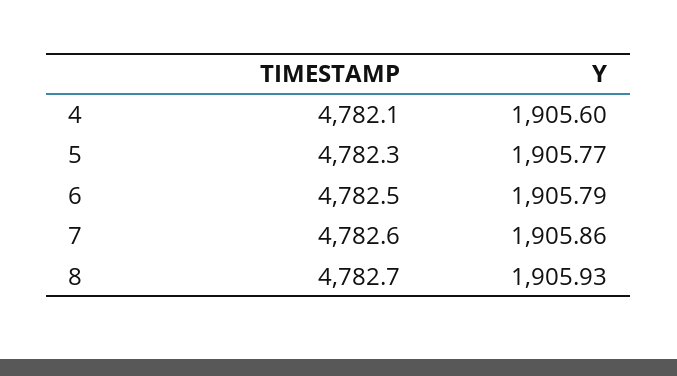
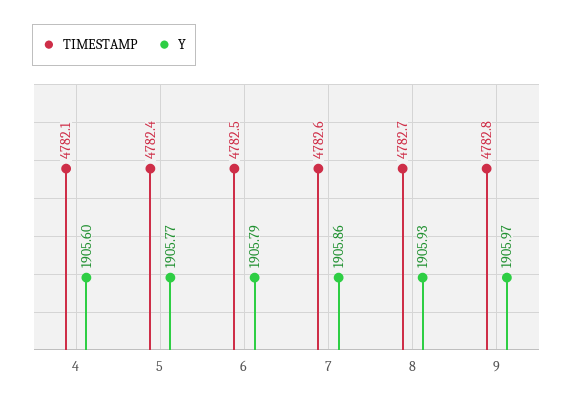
TIMESTAMP, 5: 4782.3 -> 4782.4
TIMESTAMP, 9: none -> 4782.8
Y, 9: none -> 1905.97

